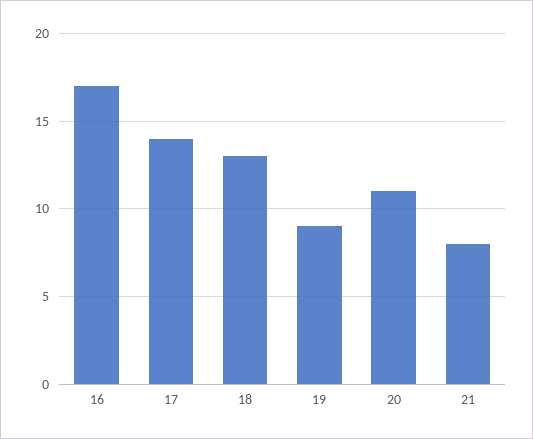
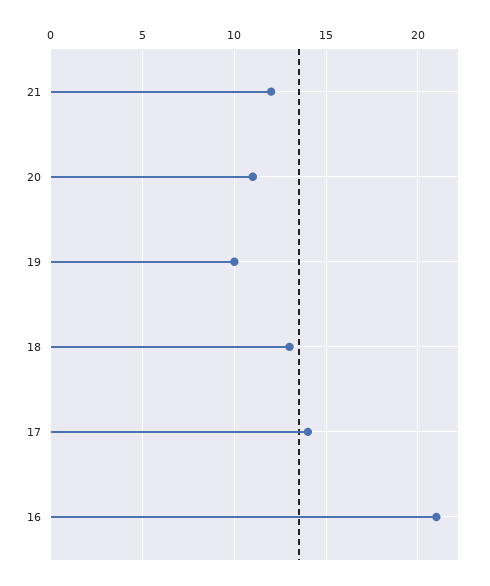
16: 17 -> 21
19: 9 -> 10
21: 8 -> 12

